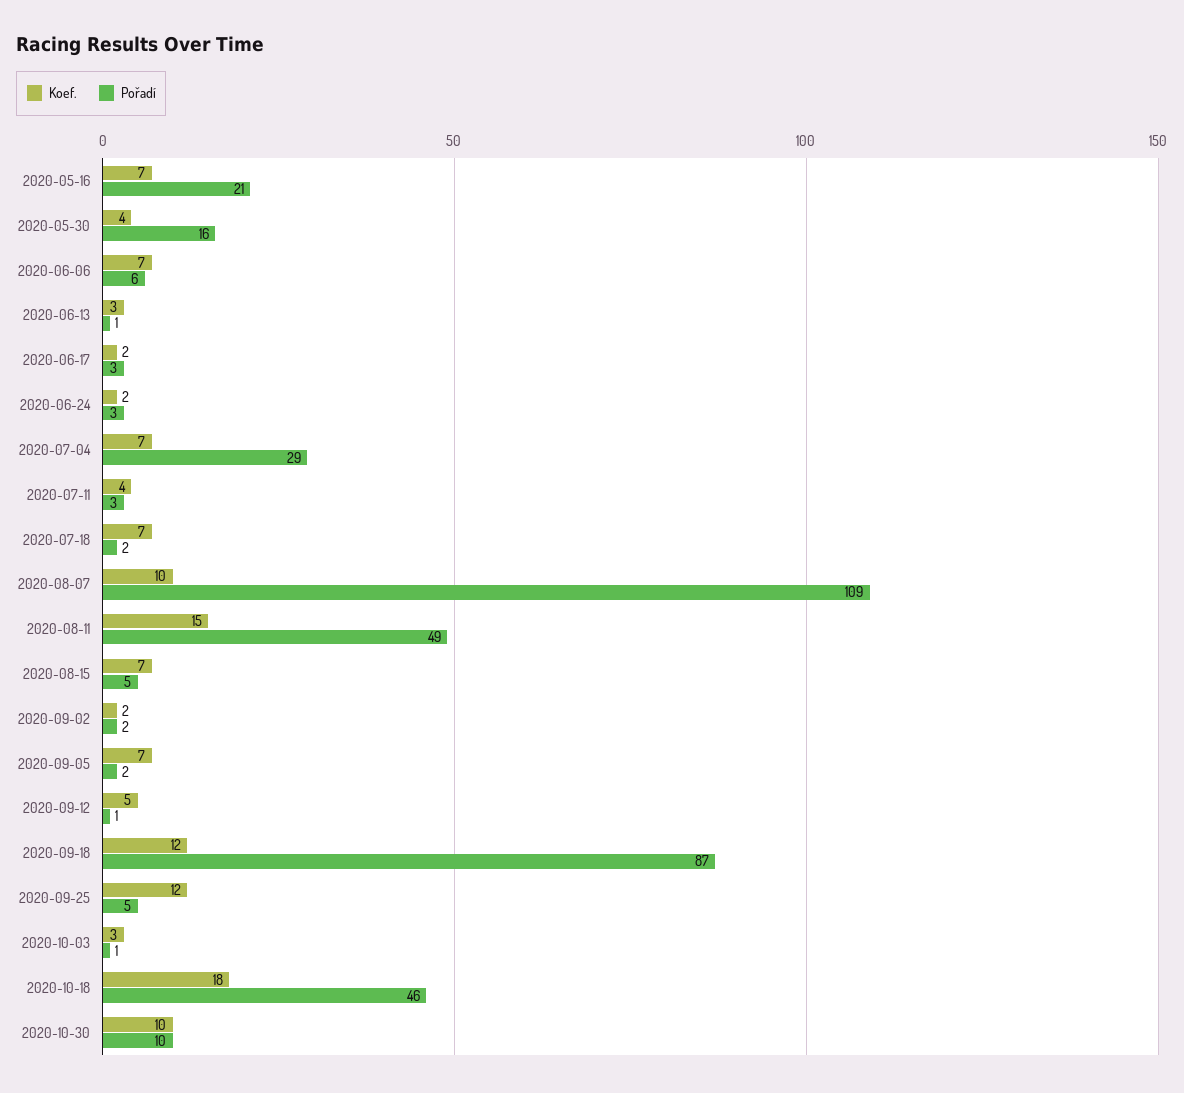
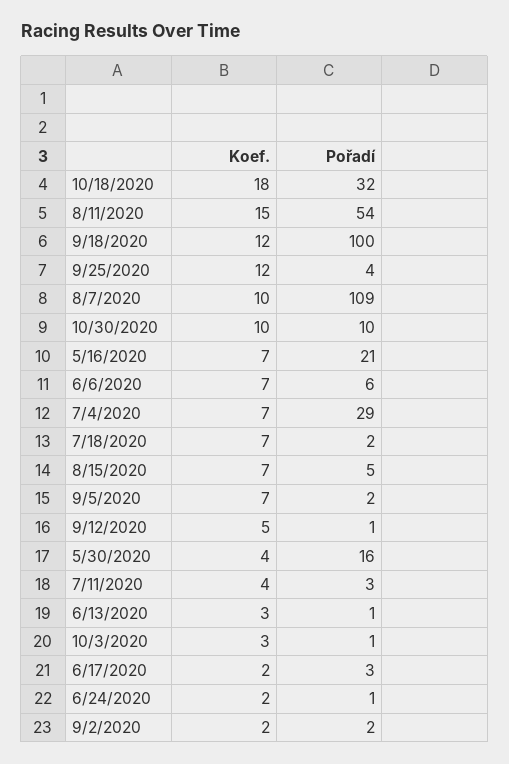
Pořadí, 2020-06-24: 3 -> 1
Pořadí, 2020-08-11: 49 -> 54
Pořadí, 2020-09-18: 87 -> 100
Pořadí, 2020-09-25: 5 -> 4
Pořadí, 2020-10-18: 46 -> 32

